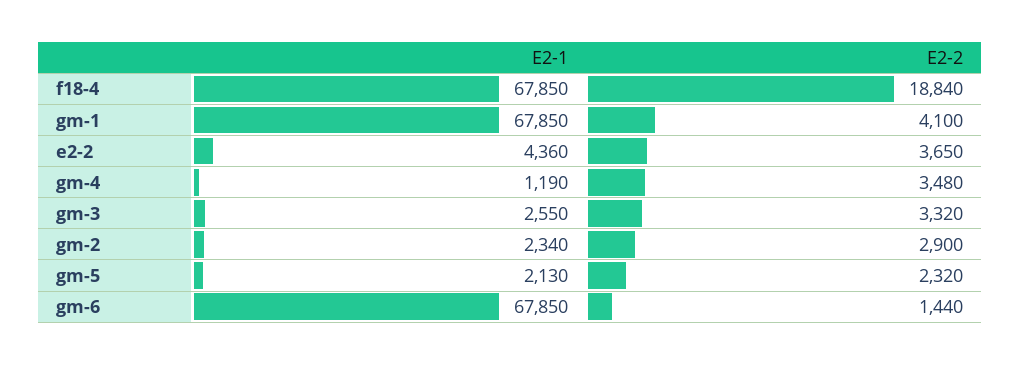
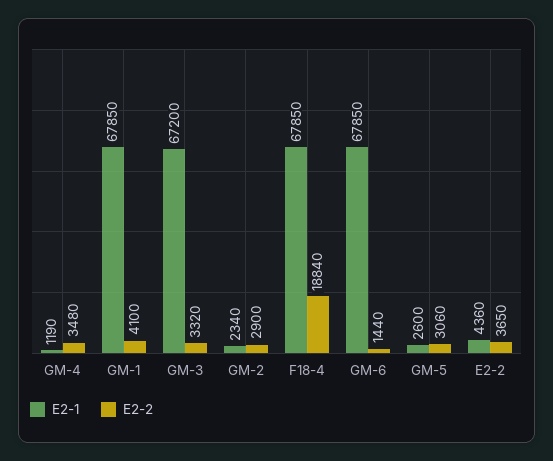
E2-1, gm-3: 2550 -> 67200
E2-1, gm-5: 2130 -> 2600
E2-2, gm-5: 2320 -> 3060

